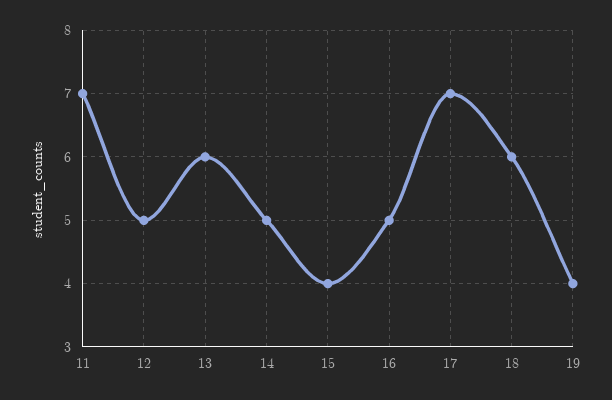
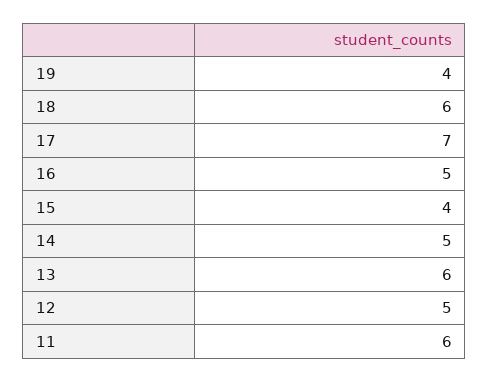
11: 7 -> 6

